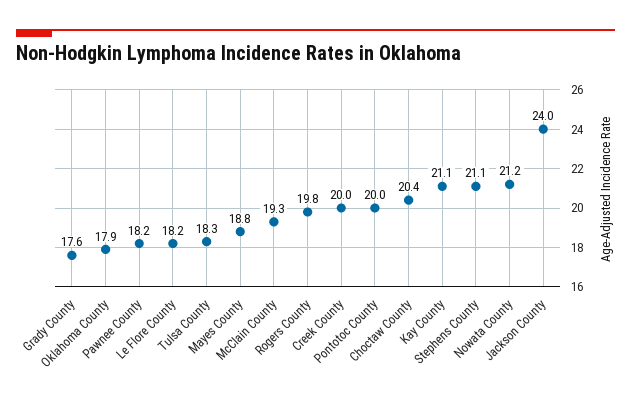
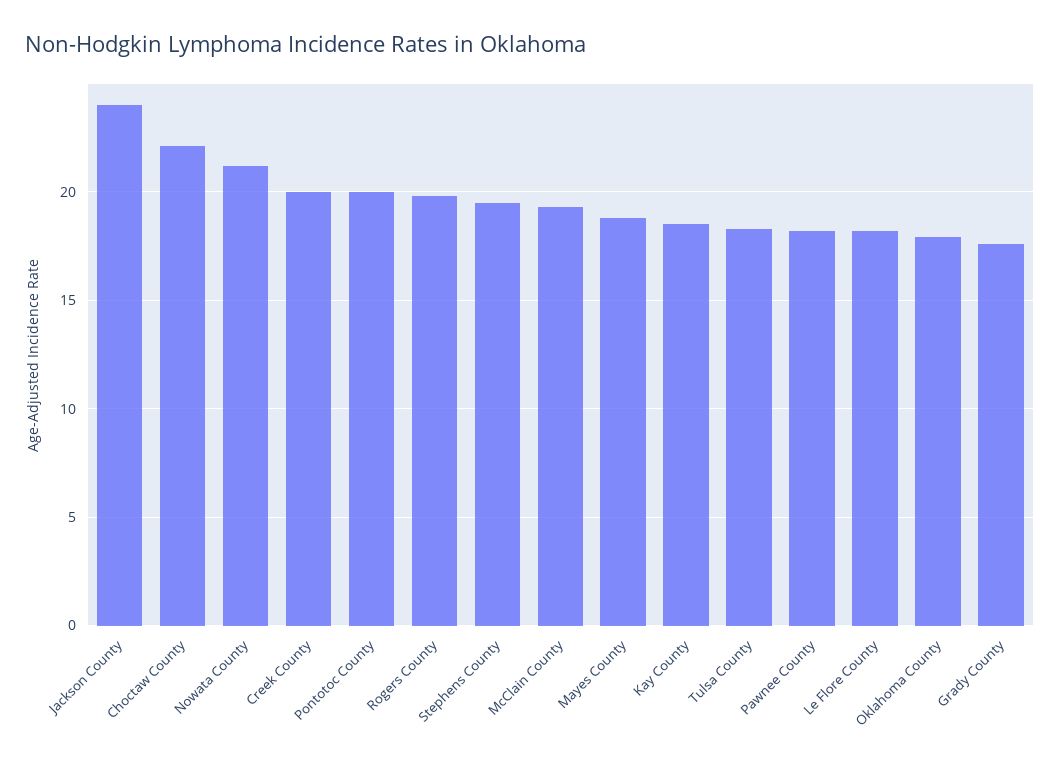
Choctaw County: 20.4 -> 22
Kay County: 21.1 -> 18.5
Stephens County: 21.1 -> 19.5

